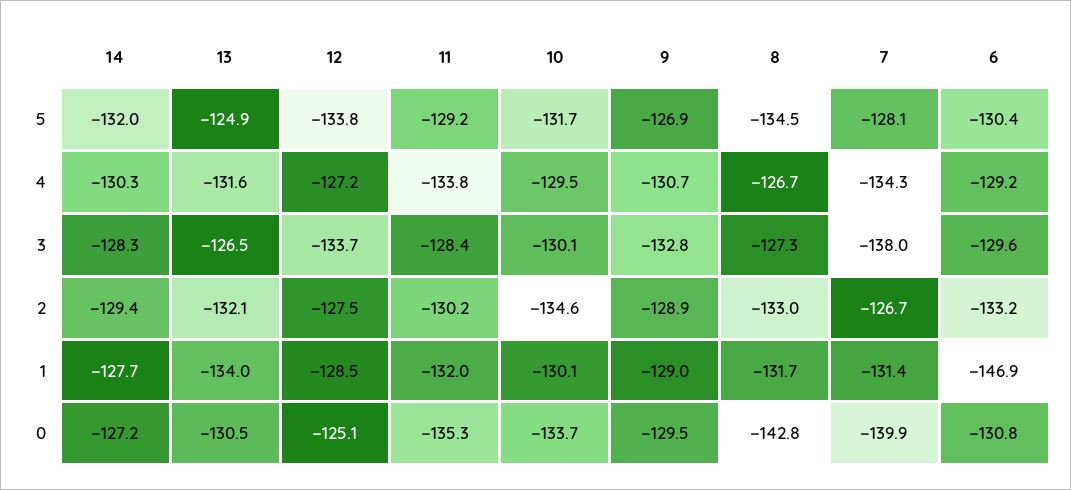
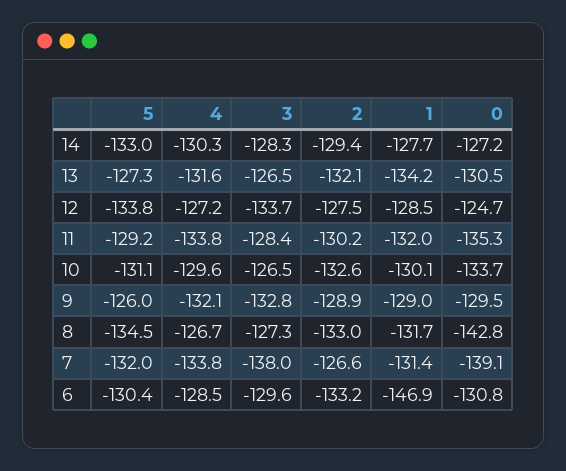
14, 5: -132 -> -133
13, 5: -124.9 -> -127.3
10, 5: -131.7 -> -131.1
9, 5: -126.9 -> -126
7, 5: -128.1 -> -132
10, 4: -129.5 -> -129.6
9, 4: -130.7 -> -132.1
7, 4: -134.3 -> -133.8
6, 4: -129.2 -> -128.5
10, 3: -130.1 -> -126.5
10, 2: -134.6 -> -132.6
7, 2: -126.7 -> -126.6
13, 1: -134 -> -134.2
12, 0: -125.1 -> -124.7
7, 0: -139.9 -> -139.1

